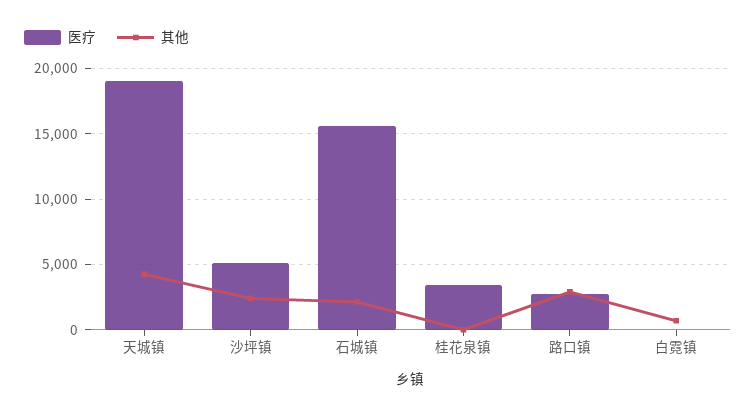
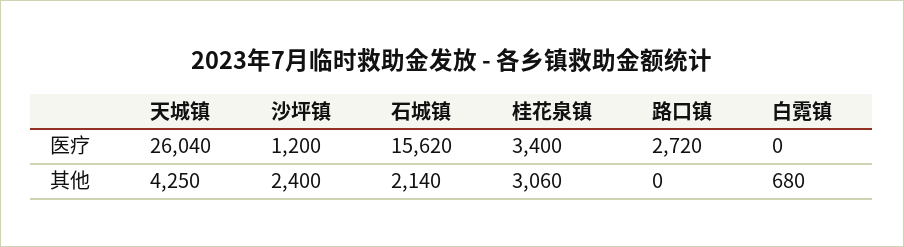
医疗, 天城镇: 19000 -> 26040
医疗, 沙坪镇: 5000 -> 1200
其他, 桂花泉镇: 0 -> 3060
其他, 路口镇: 3000 -> 0

